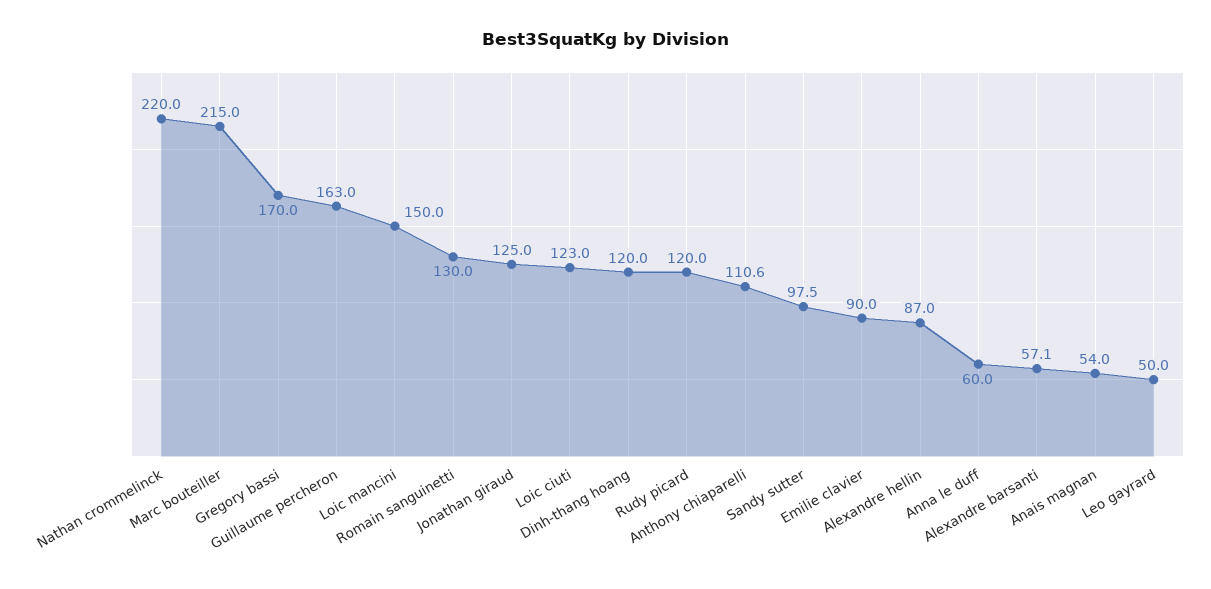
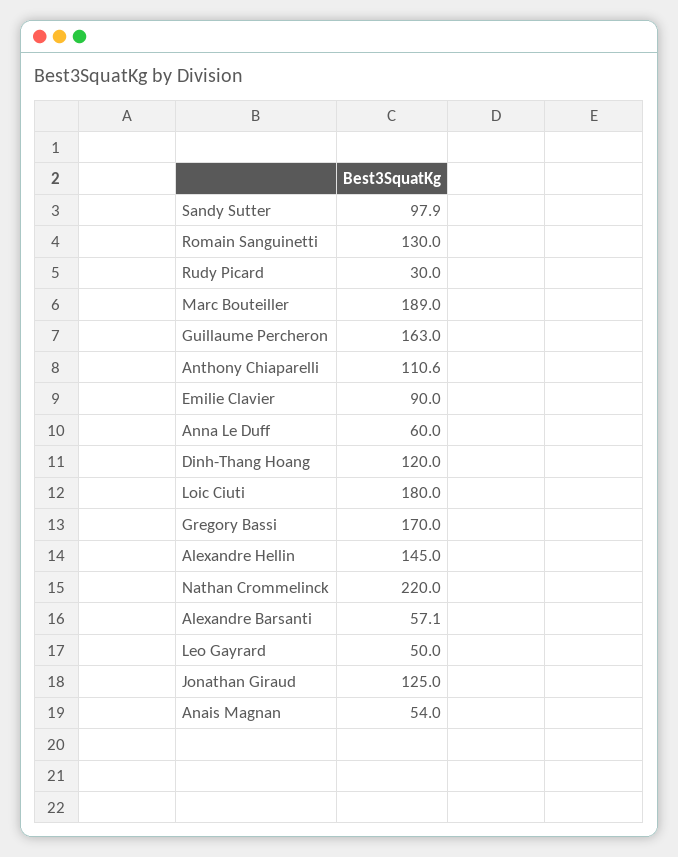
Marc bouteiller: 215 -> 189
Loic mancini: 150 -> none
Loic ciuti: 123 -> 180
Rudy picard: 120 -> 30
Sandy sutter: 97.5 -> 97.9
Alexandre hellin: 87 -> 145

